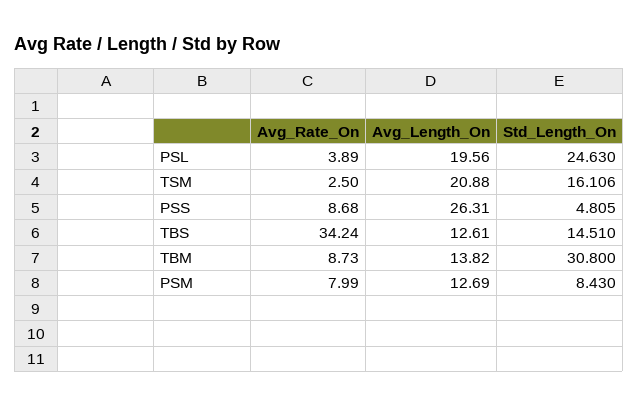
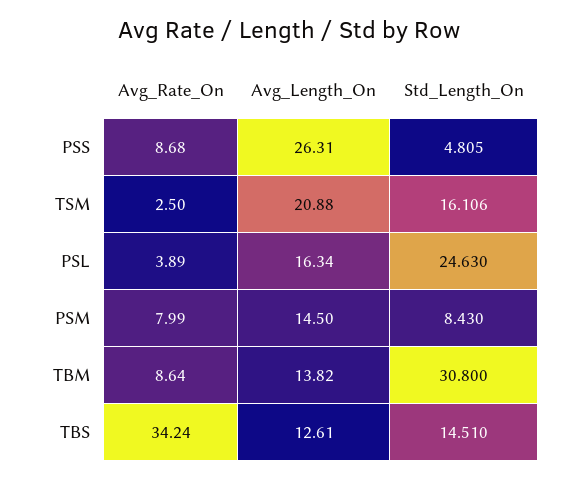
Avg_Length_On, PSL: 19.56 -> 16.34
Avg_Rate_On, TBM: 8.73 -> 8.64
Avg_Length_On, PSM: 12.69 -> 14.5

